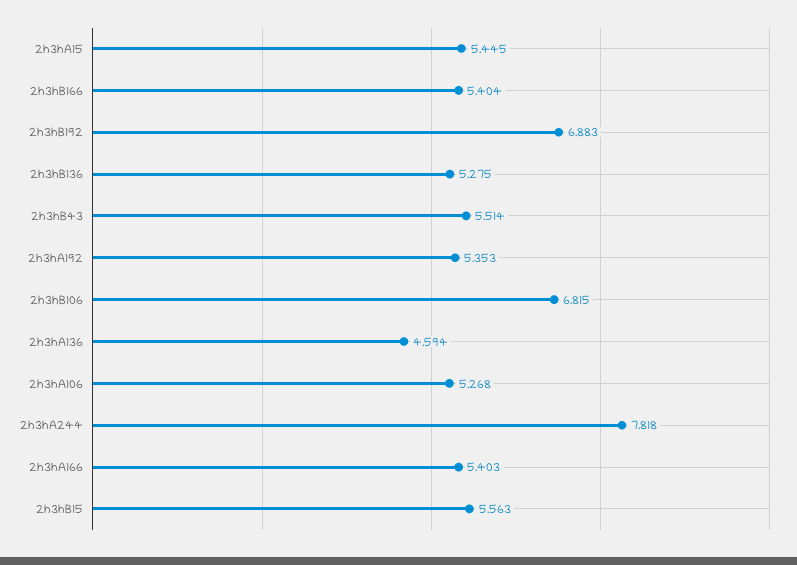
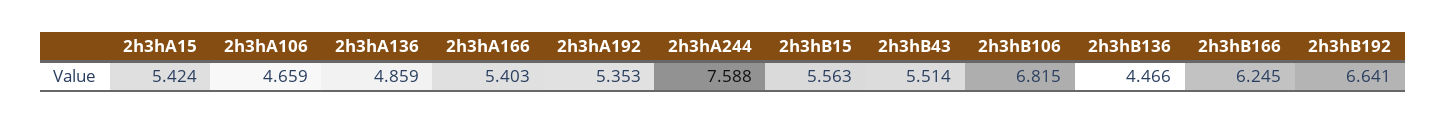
2h3hA15: 5.445 -> 5.424
2h3hB166: 5.404 -> 6.245
2h3hB192: 6.883 -> 6.641
2h3hB136: 5.275 -> 4.466
2h3hA136: 4.594 -> 4.859
2h3hA106: 5.268 -> 4.659
2h3hA244: 7.818 -> 7.588

